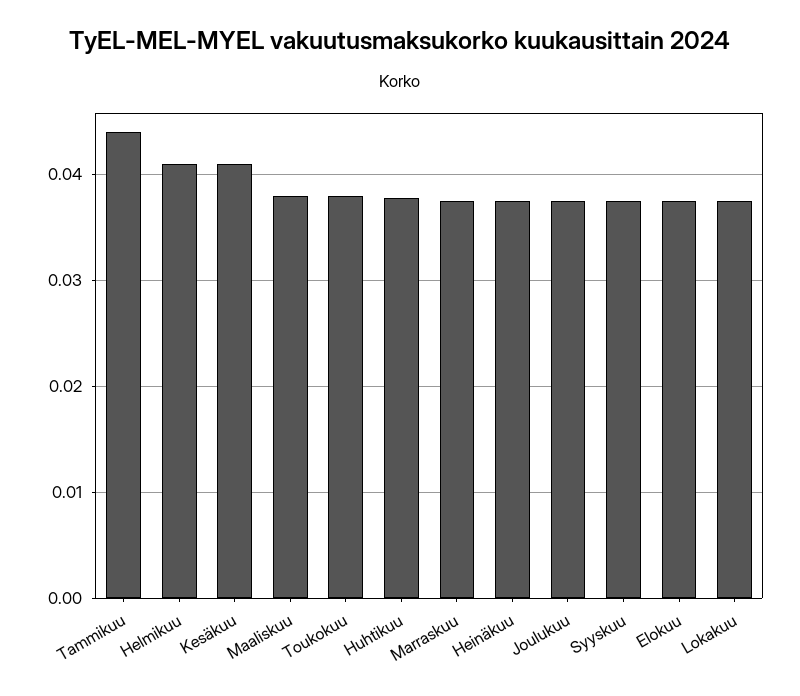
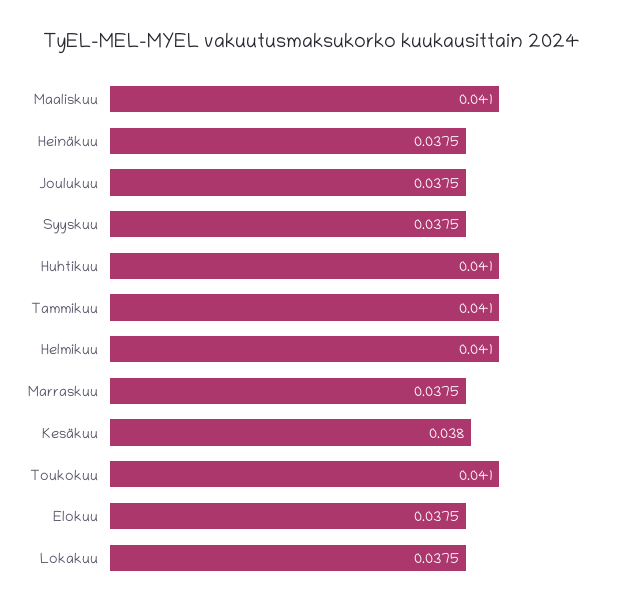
Tammikuu: 0.044 -> 0.041
Kesäkuu: 0.041 -> 0.038
Maaliskuu: 0.038 -> 0.041
Toukokuu: 0.038 -> 0.041
Huhtikuu: 0.038 -> 0.041

